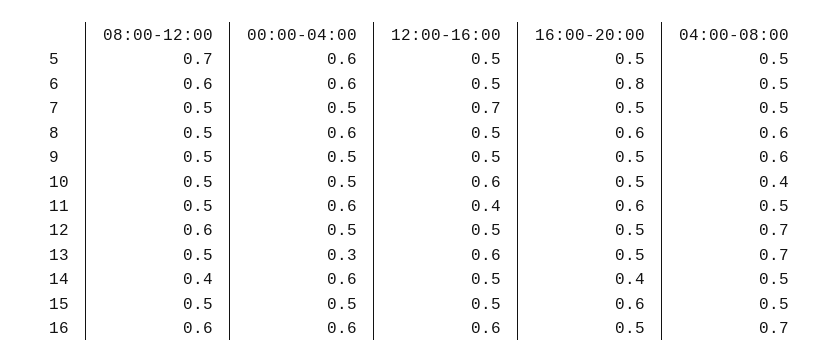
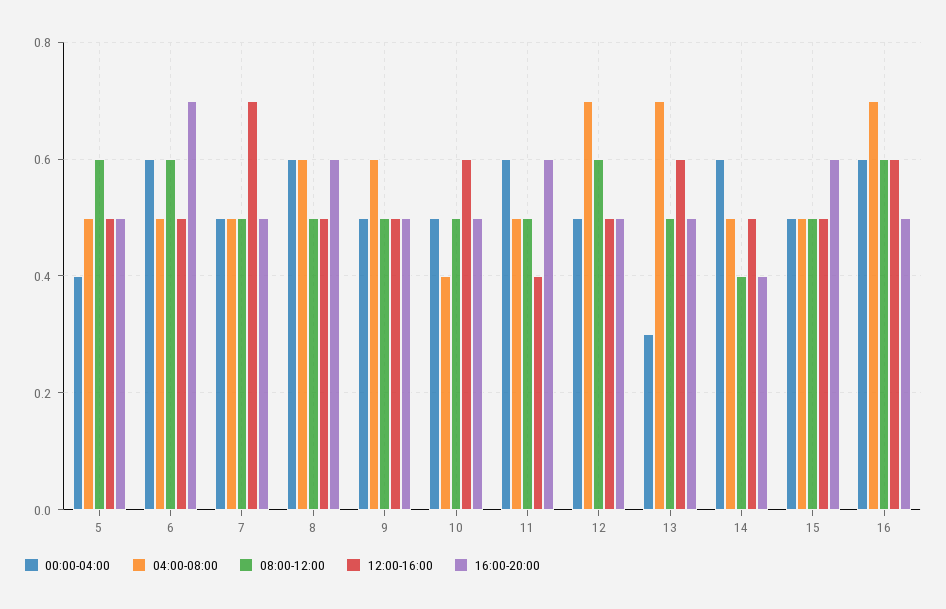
08:00-12:00, 5: 0.7 -> 0.6
00:00-04:00, 5: 0.6 -> 0.4
16:00-20:00, 6: 0.8 -> 0.7

